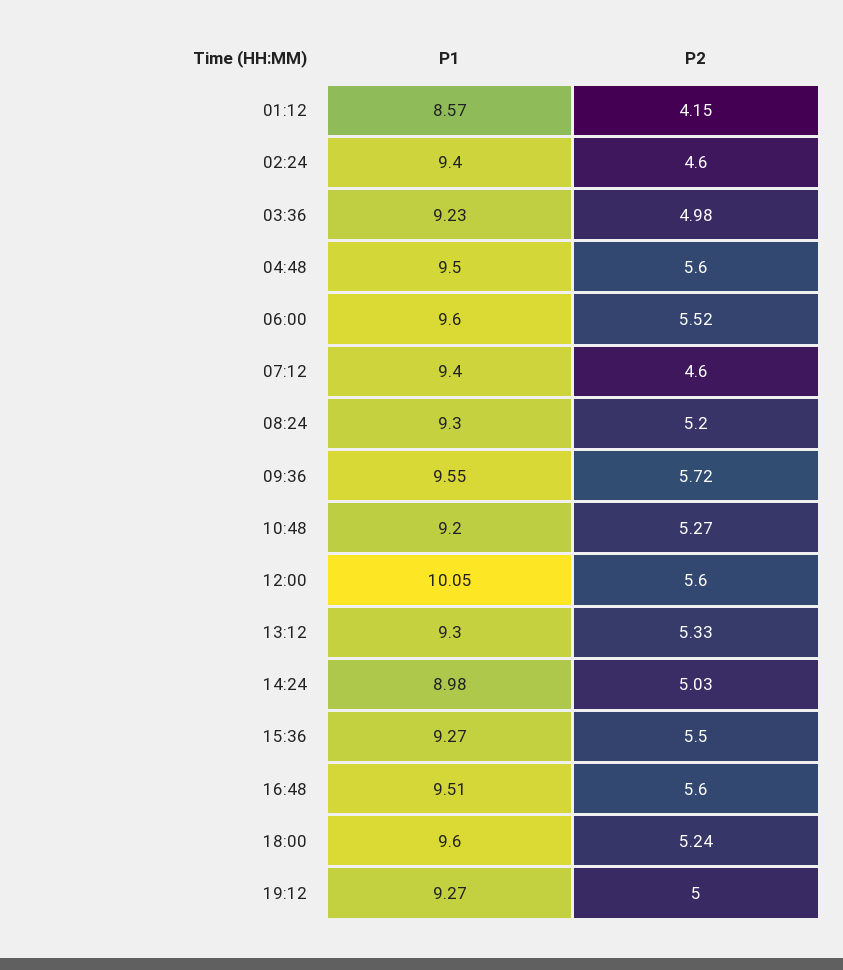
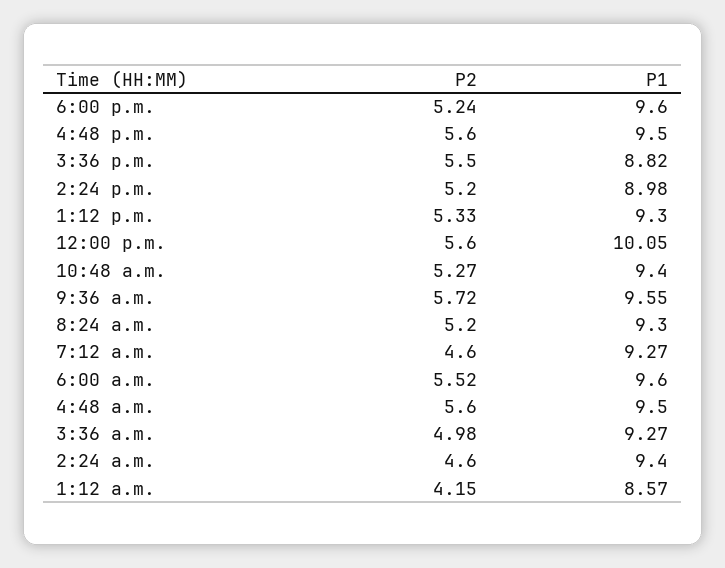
P1, 03:36: 9.23 -> 9.27
P1, 07:12: 9.4 -> 9.27
P1, 10:48: 9.2 -> 9.4
P2, 14:24: 5.03 -> 5.2
P1, 15:36: 9.27 -> 8.82
P1, 16:48: 9.51 -> 9.5
P1, 19:12: 9.27 -> none
P2, 19:12: 5 -> none

